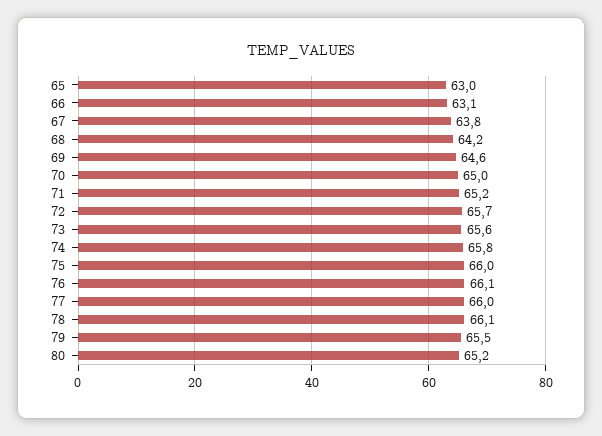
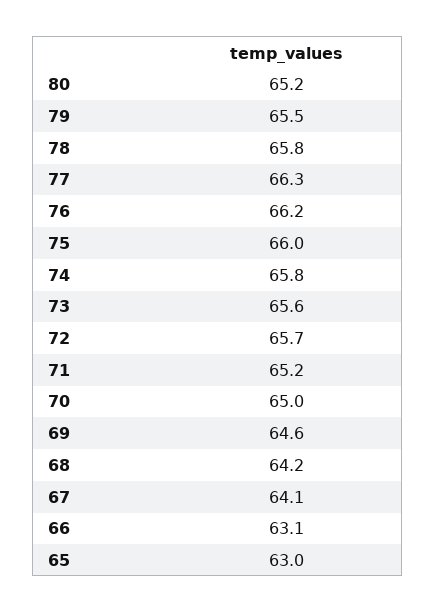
67: 63.8 -> 64.1
76: 66.1 -> 66.2
77: 66 -> 66.3
78: 66.1 -> 65.8

